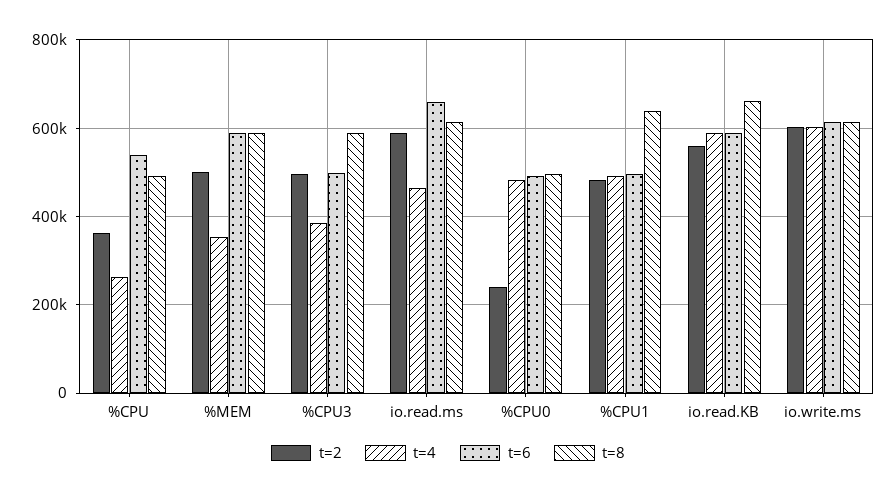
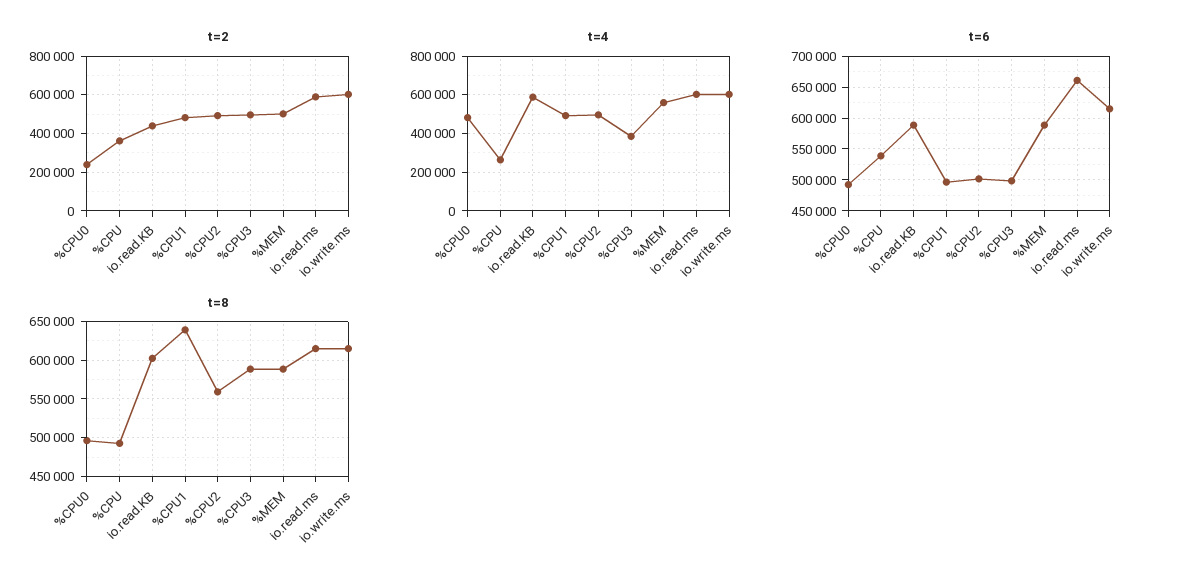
t=4, %MEM: 360000 -> 550000
t=4, io.read.ms: 460000 -> 600000
t=2, io.read.KB: 560000 -> 450000
t=8, io.read.KB: 660000 -> 600000
t=2, %CPU2: none -> 500000
t=4, %CPU2: none -> 500000
t=6, %CPU2: none -> 500000
t=8, %CPU2: none -> 560000

